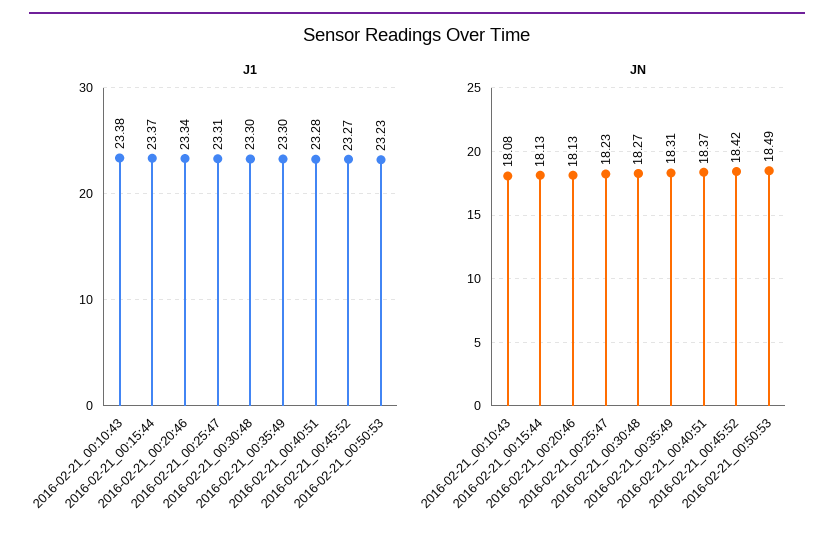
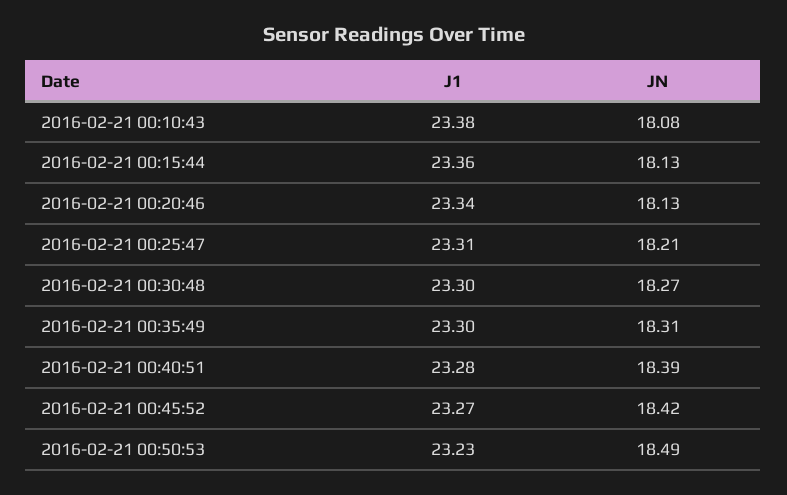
J1, 2016-02-21_00:15:44: 23.37 -> 23.36
JN, 2016-02-21_00:25:47: 18.23 -> 18.21
JN, 2016-02-21_00:40:51: 18.37 -> 18.39

